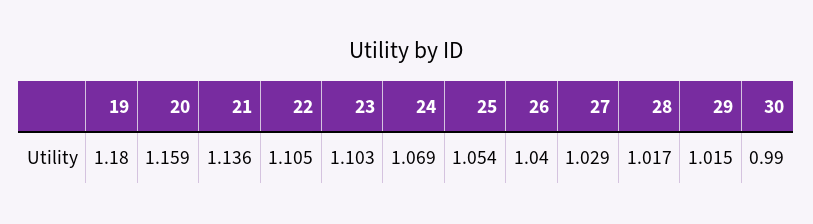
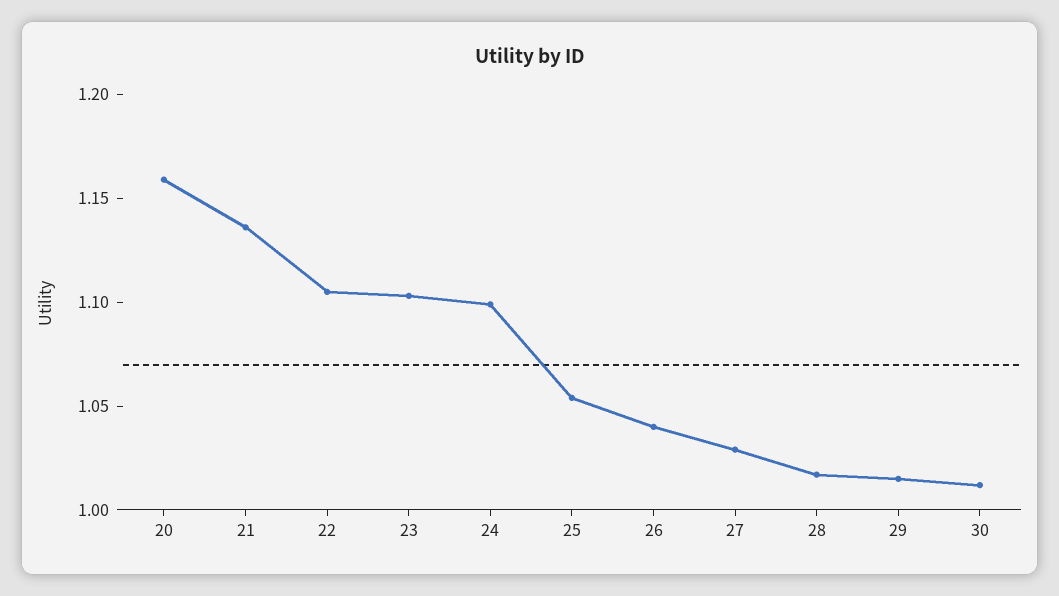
19: 1.18 -> none
24: 1.069 -> 1.1
30: 0.99 -> 1.01

